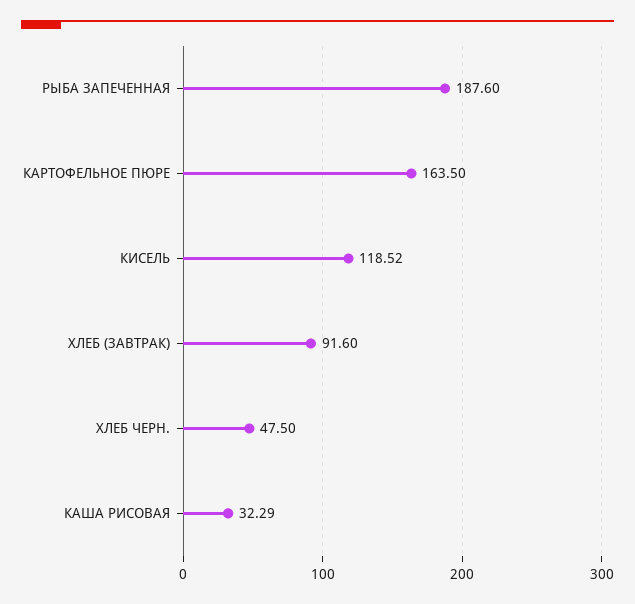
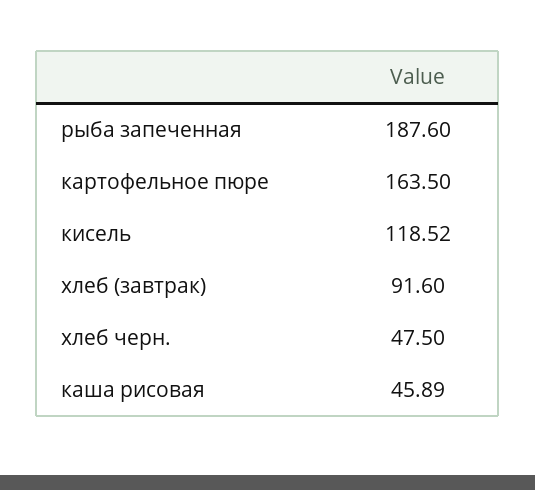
КАША РИСОВАЯ: 32.29 -> 45.89

